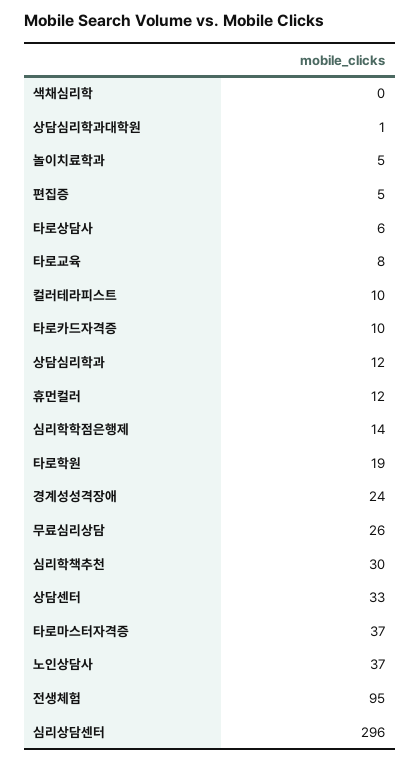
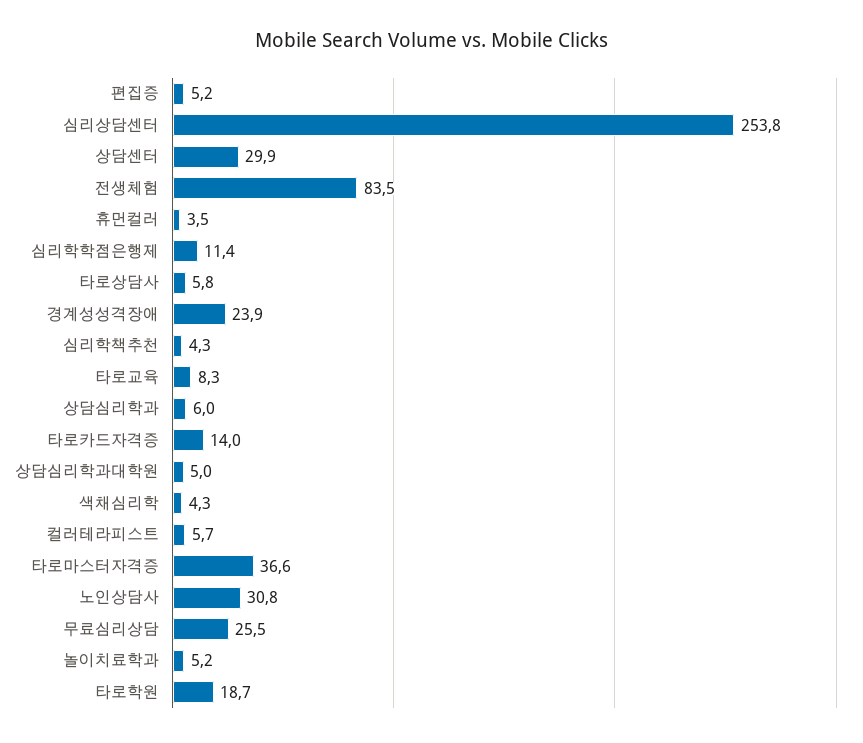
색채심리학: 0 -> 4.3
상담심리학과대학원: 1 -> 5
컬러테라피스트: 10 -> 5.7
타로카드자격증: 10 -> 14
상담심리학과: 12 -> 6
휴먼컬러: 12 -> 3.5
심리학학점은행제: 14 -> 11.4
심리학책추천: 30 -> 4.3
상담센터: 33 -> 29.9
노인상담사: 37 -> 30.8
전생체험: 95 -> 83.5
심리상담센터: 296 -> 253.8

